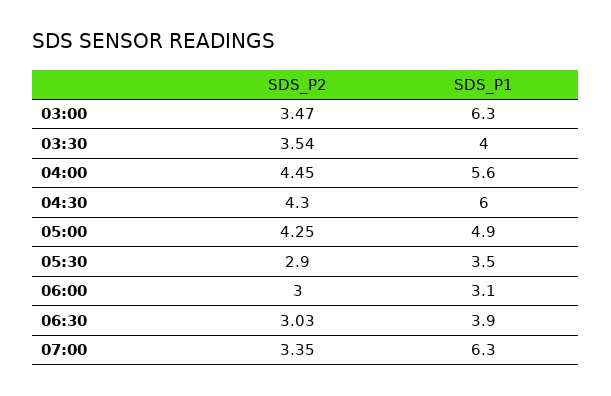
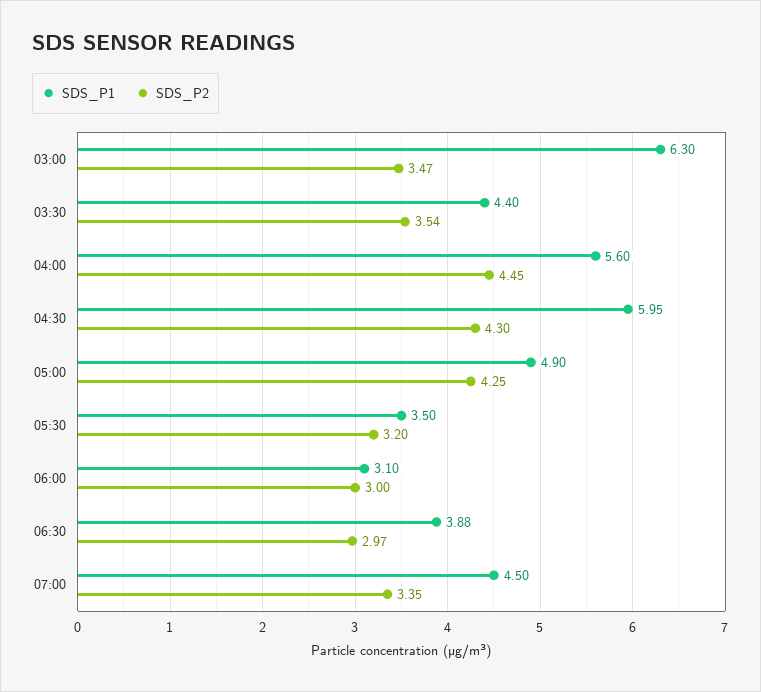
SDS_P1, 03:30: 4 -> 4.4
SDS_P2, 05:30: 2.9 -> 3.2
SDS_P2, 06:30: 3.03 -> 2.97
SDS_P1, 07:00: 6.3 -> 4.5

